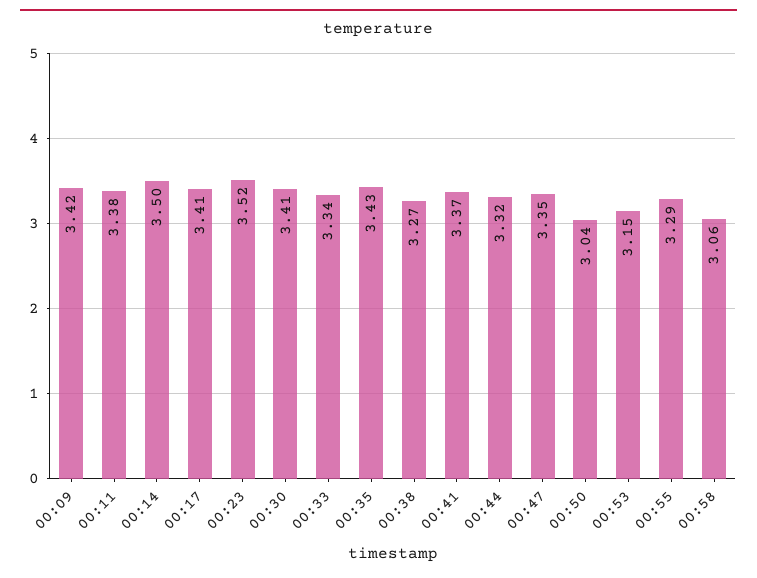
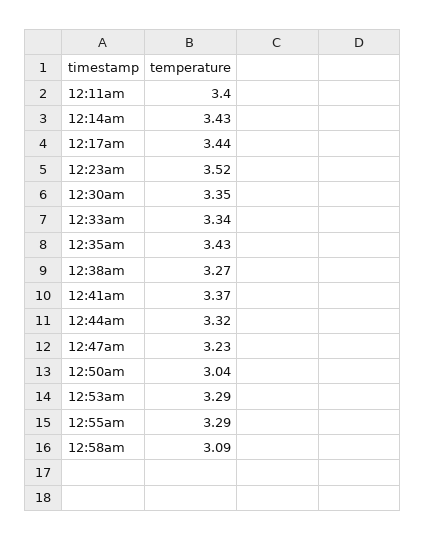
00:09: 3.42 -> none
00:11: 3.38 -> 3.4
00:14: 3.5 -> 3.43
00:17: 3.41 -> 3.44
00:30: 3.41 -> 3.35
00:47: 3.35 -> 3.23
00:53: 3.15 -> 3.29
00:58: 3.06 -> 3.09

